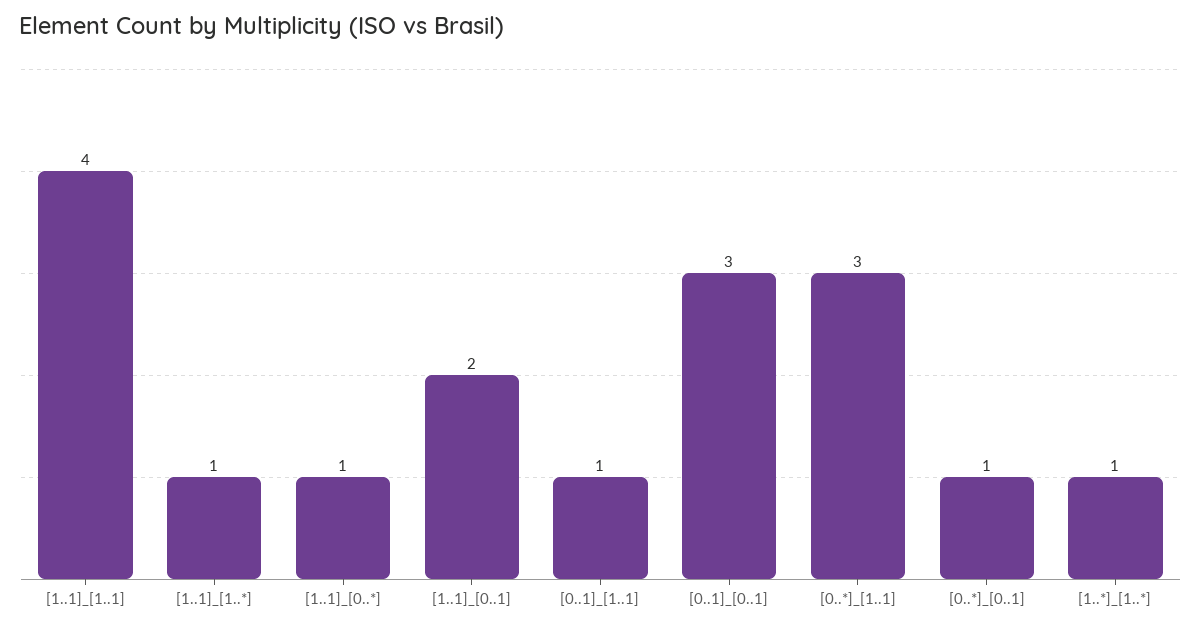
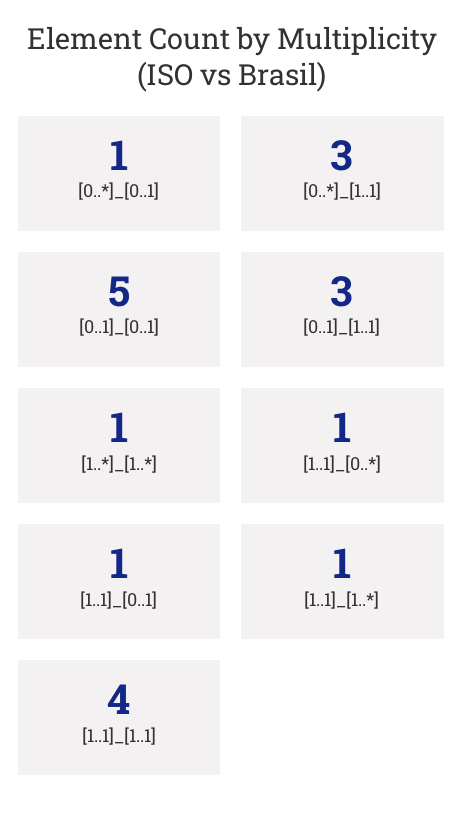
[1..1]_[0..1]: 2 -> 1
[0..1]_[1..1]: 1 -> 3
[0..1]_[0..1]: 3 -> 5

